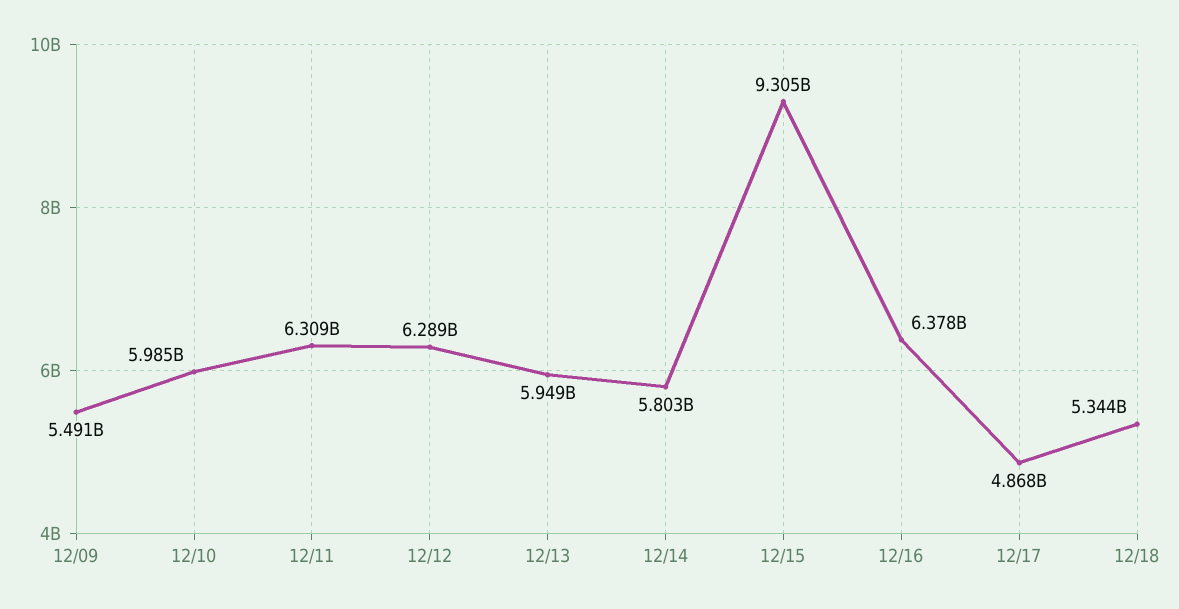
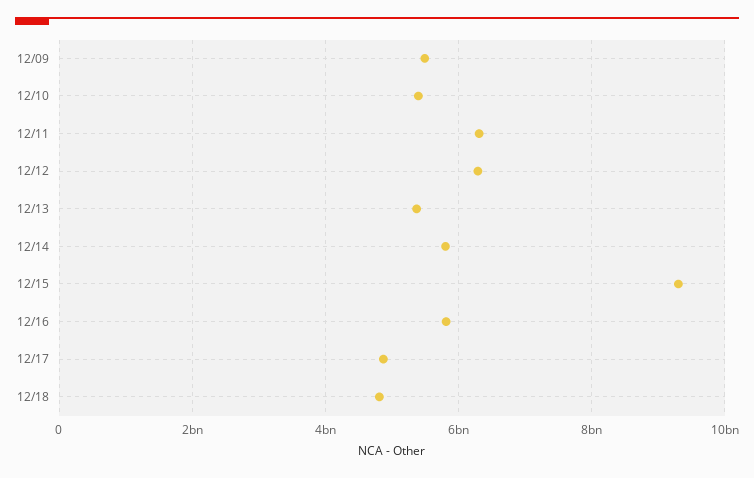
12/10: 5985000000 -> 5400000000
12/13: 5949000000 -> 5400000000
12/16: 6378000000 -> 5800000000
12/18: 5344000000 -> 4800000000

